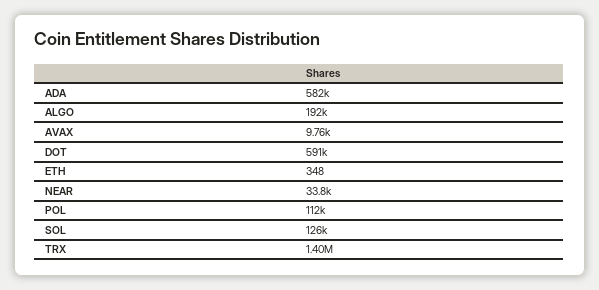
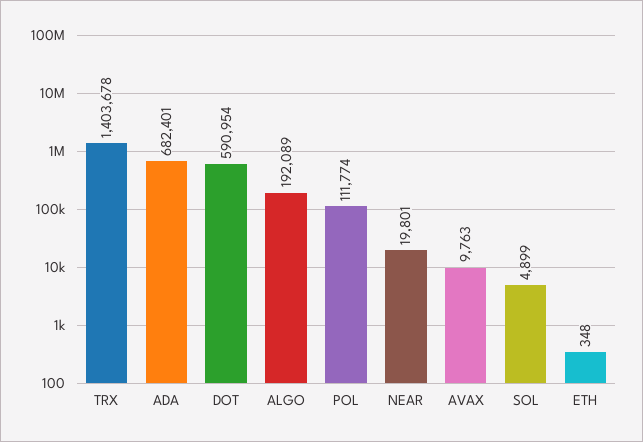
ADA: 582000 -> 682401
NEAR: 33800 -> 19801
SOL: 126000 -> 4899

